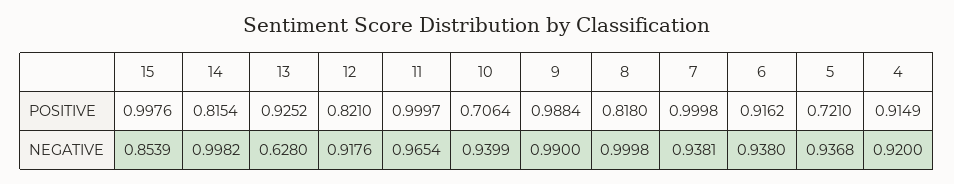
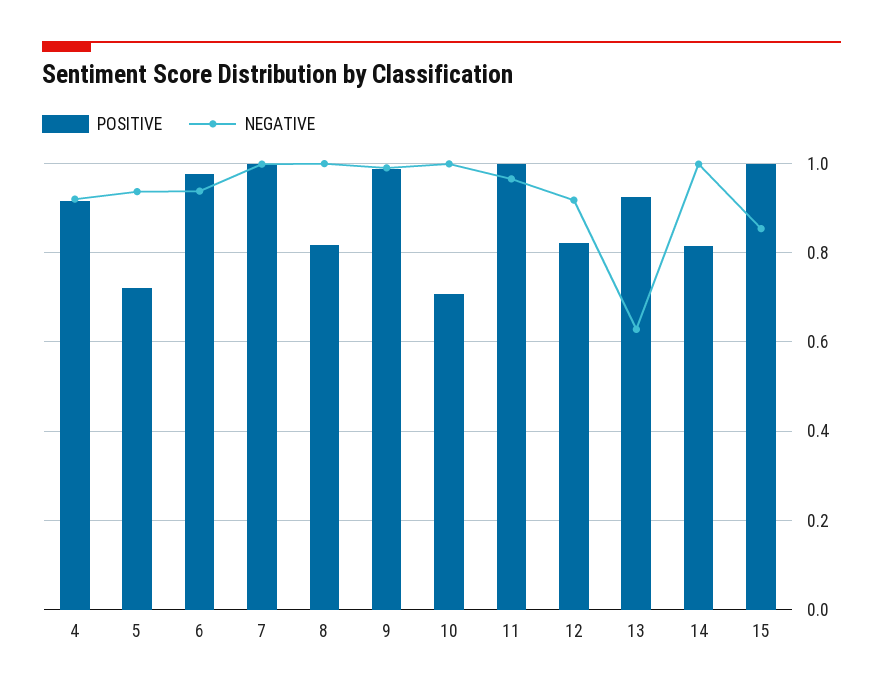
POSITIVE, 6: 0.9162 -> 0.98
NEGATIVE, 10: 0.9399 -> 1
NEGATIVE, 7: 0.9381 -> 1

